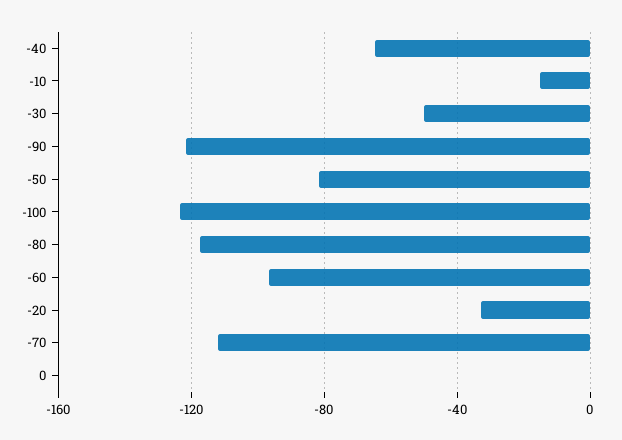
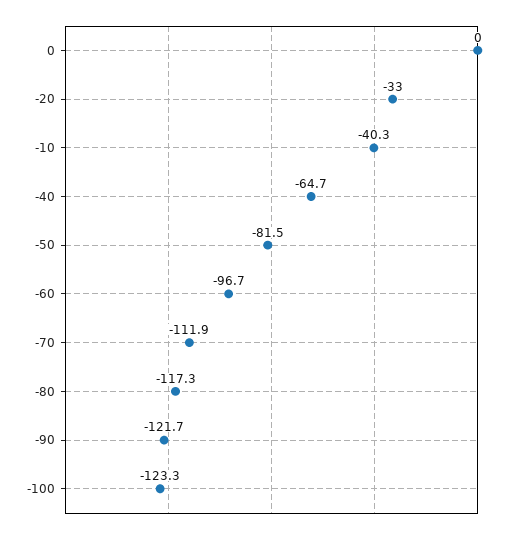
-10: -15 -> -40.3
-30: -50 -> none

